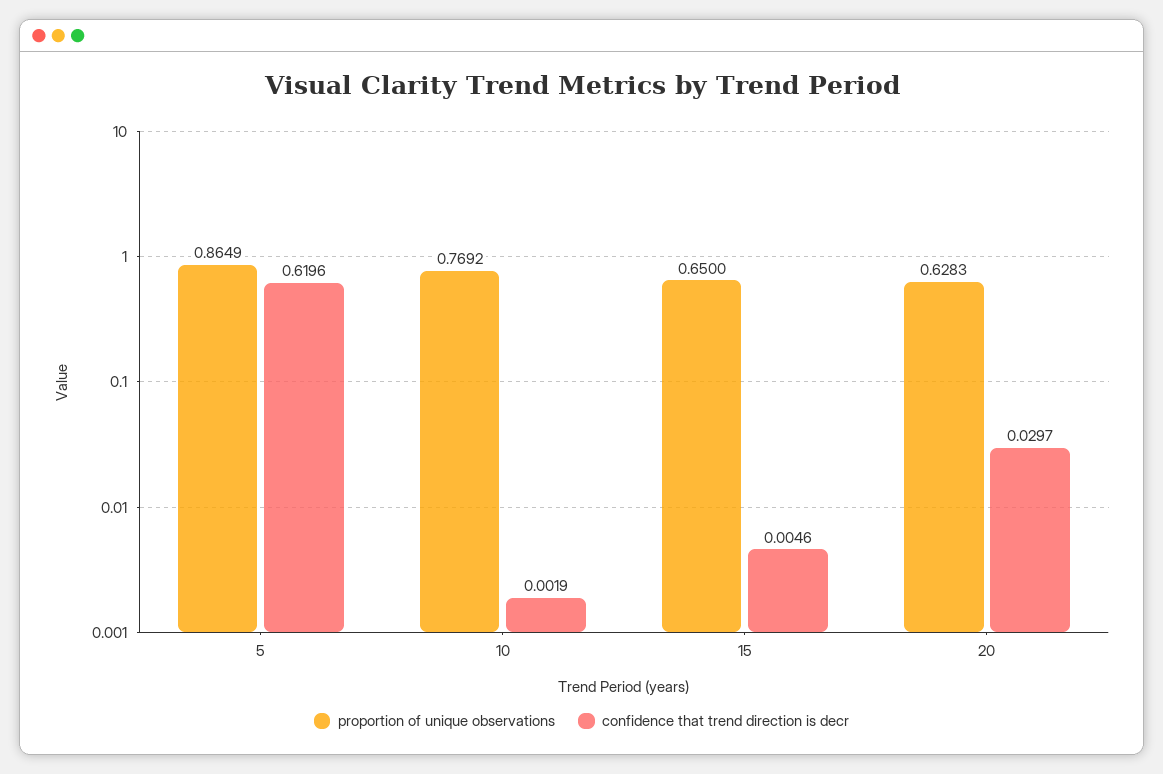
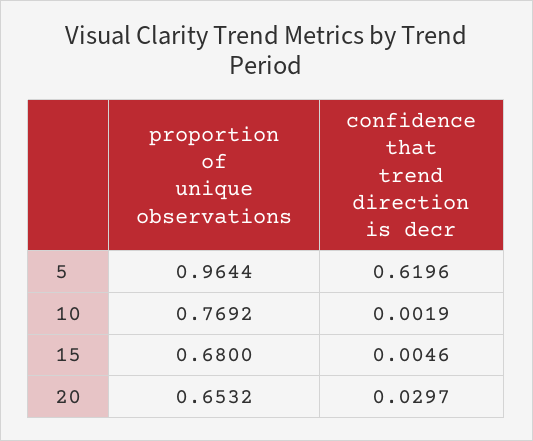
proportion of unique observations, 5: 0.8649 -> 0.9644
proportion of unique observations, 15: 0.65 -> 0.68
proportion of unique observations, 20: 0.6283 -> 0.6532

